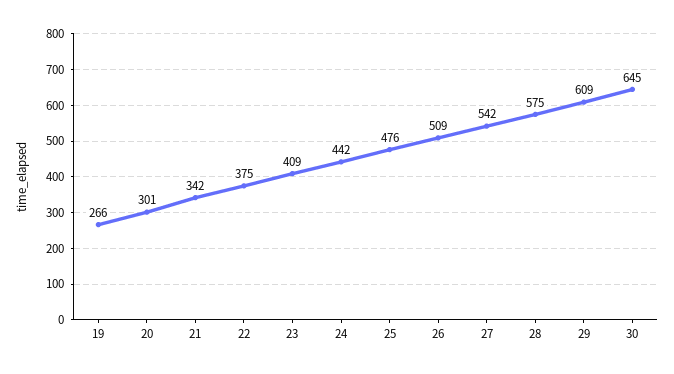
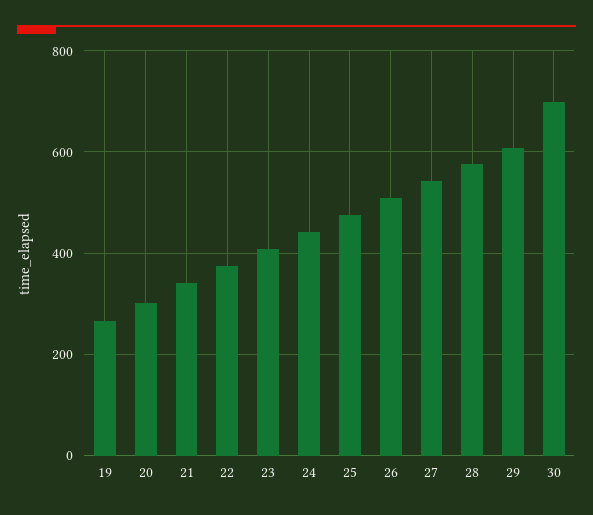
30: 645 -> 700

